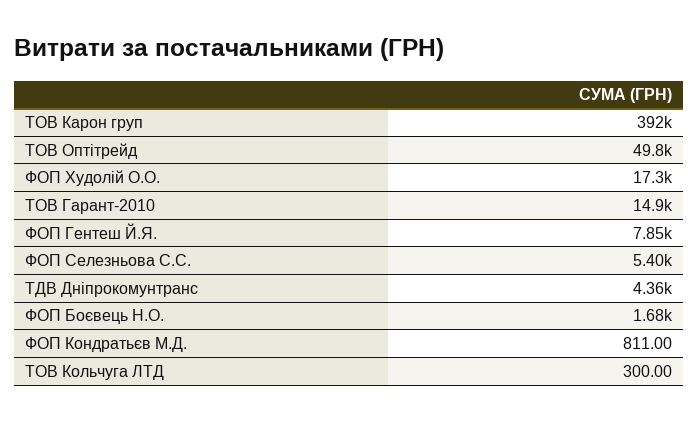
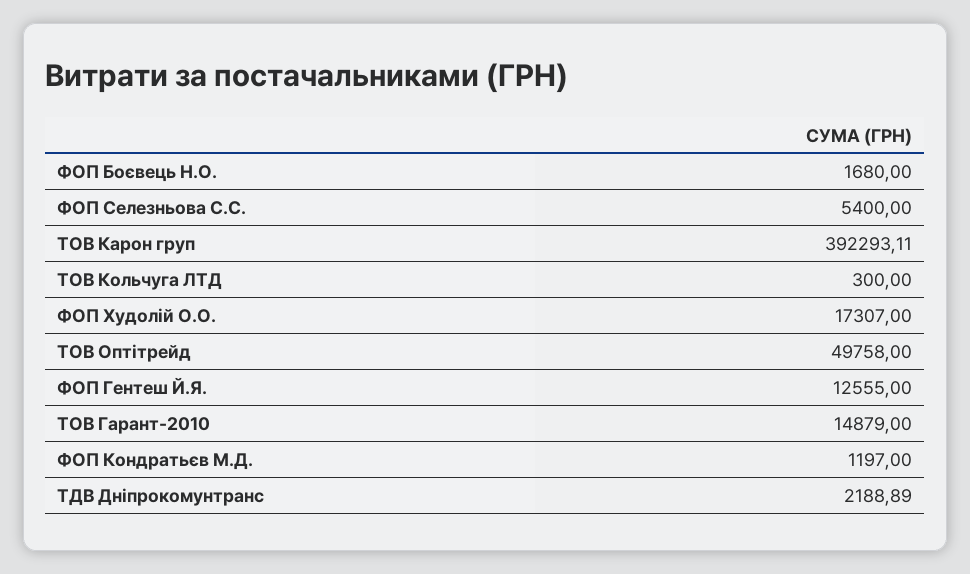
ФОП Гентеш Й.Я.: 7850 -> 12555
ТДВ Дніпрокомунтранс: 4360 -> 2188.89
ФОП Кондратьєв М.Д.: 811 -> 1197

